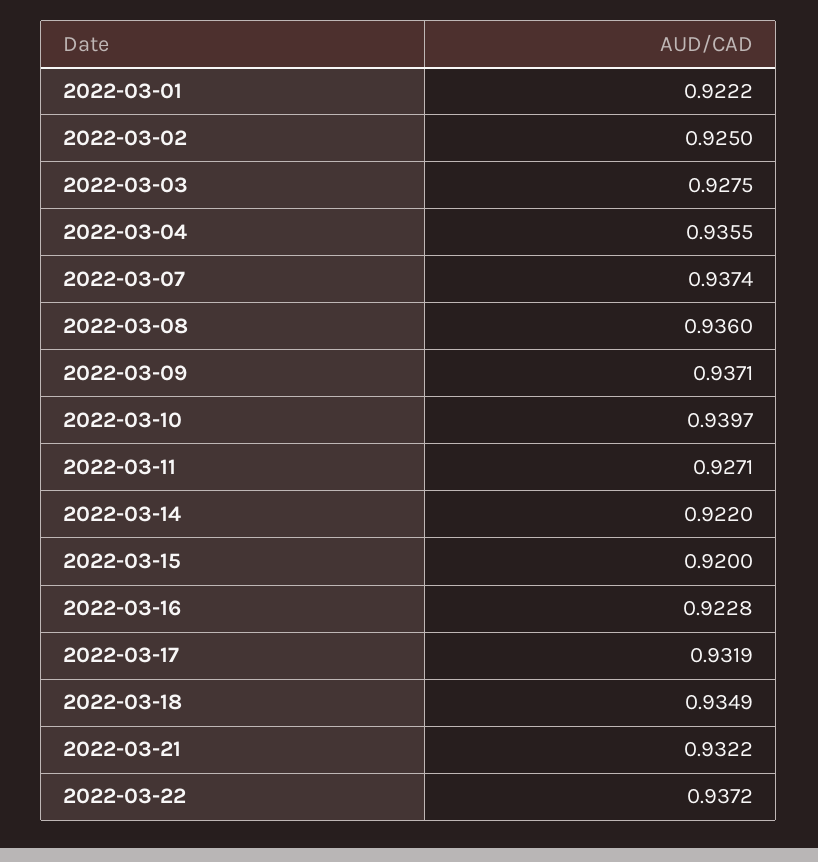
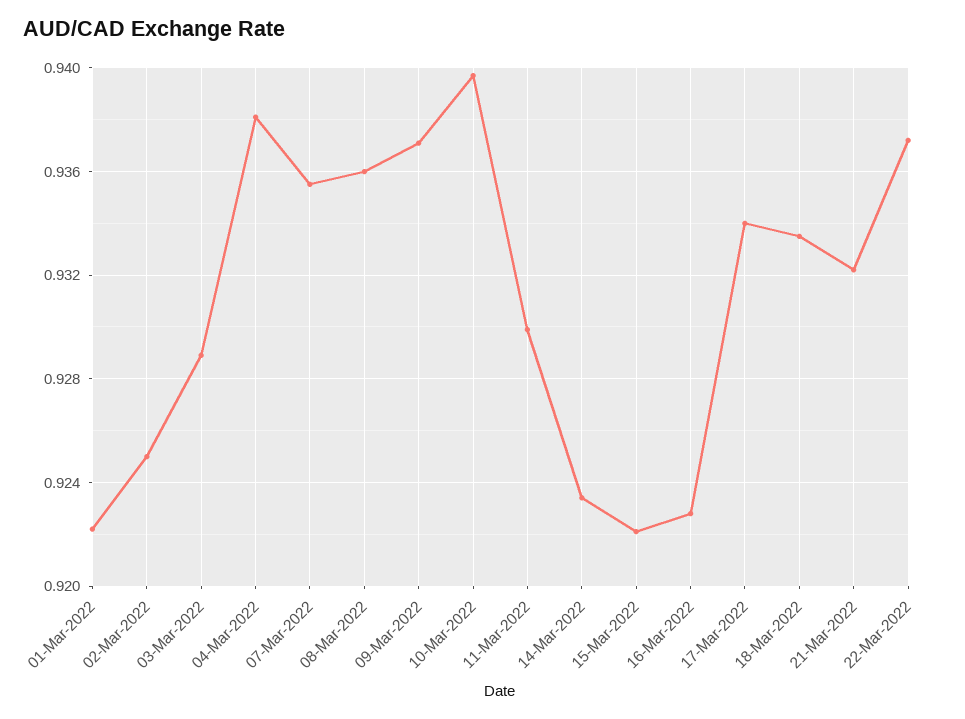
2022-03-03: 0.9275 -> 0.929
2022-03-04: 0.9355 -> 0.938
2022-03-07: 0.9374 -> 0.9355
2022-03-11: 0.9271 -> 0.93
2022-03-14: 0.922 -> 0.9235
2022-03-15: 0.92 -> 0.922
2022-03-17: 0.9319 -> 0.934
2022-03-18: 0.9349 -> 0.9335

